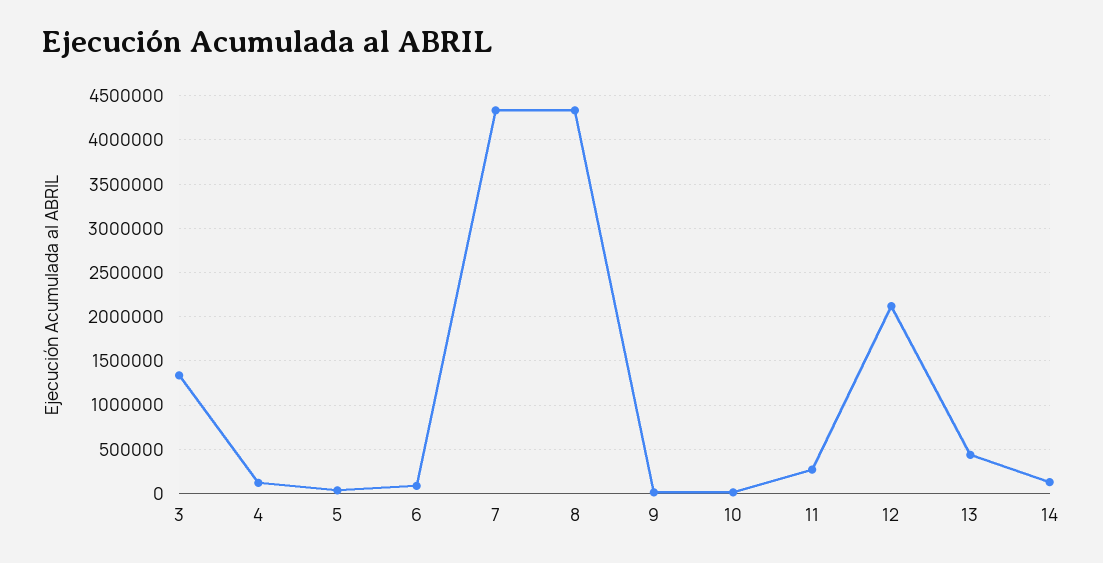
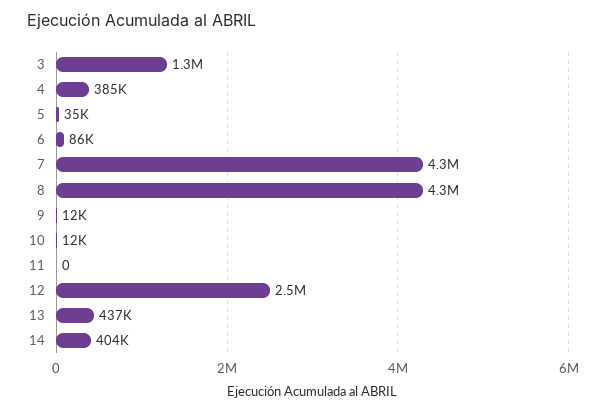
4: 100000 -> 385000
11: 300000 -> 0
12: 2100000 -> 2500000
14: 100000 -> 404000

